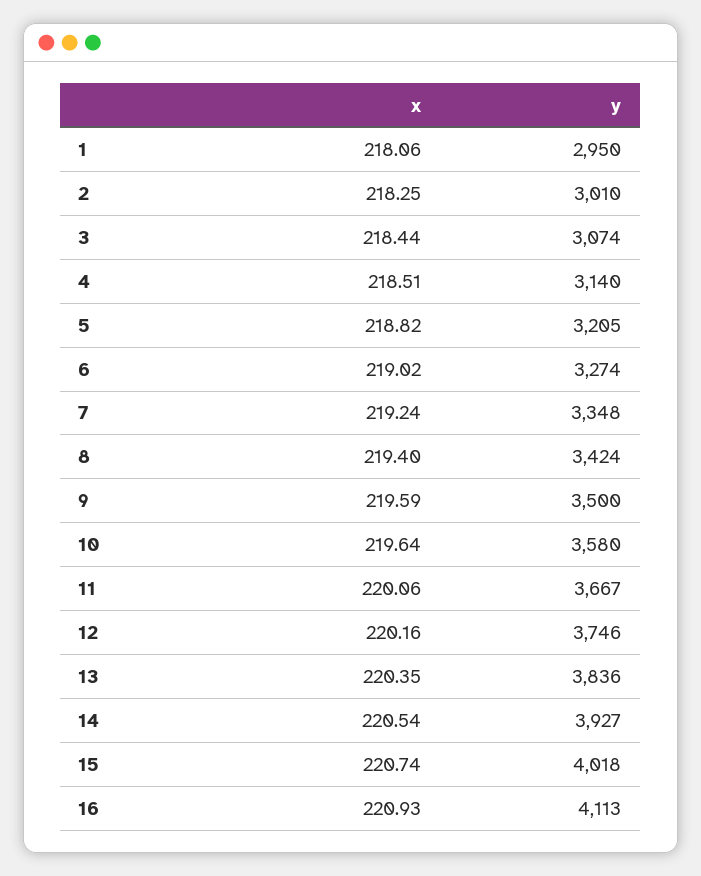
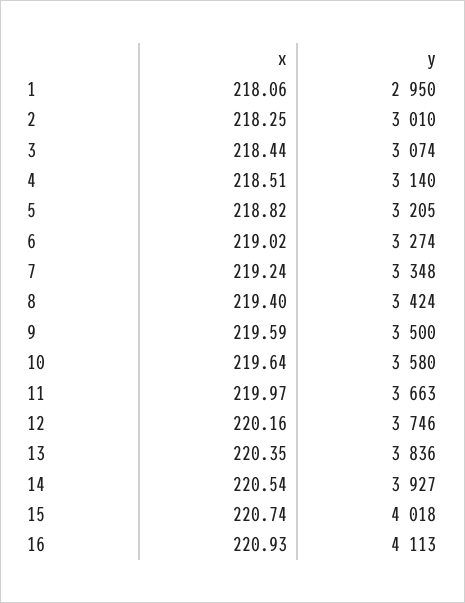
x, 11: 220.06 -> 219.97
y, 11: 3667 -> 3663

